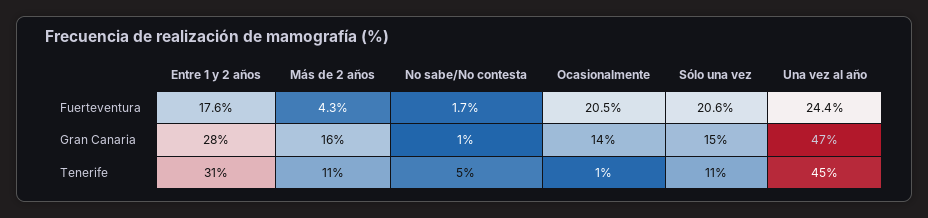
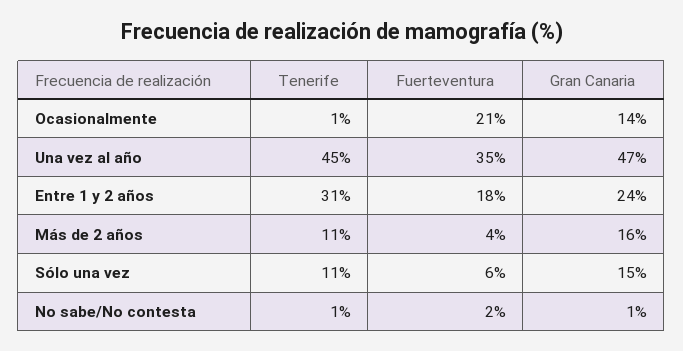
Sólo una vez, Fuerteventura: 20.6 -> 6
Una vez al año, Fuerteventura: 24.4 -> 35
Entre 1 y 2 años, Gran Canaria: 28 -> 24
No sabe/No contesta, Tenerife: 5 -> 1

